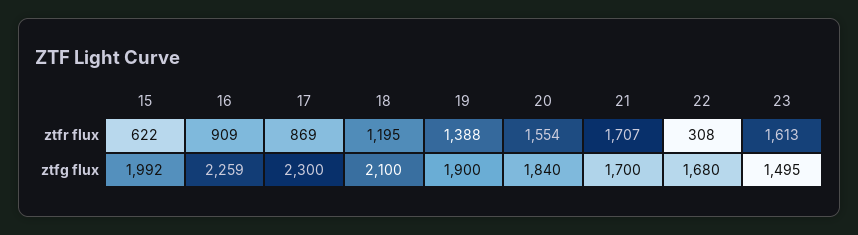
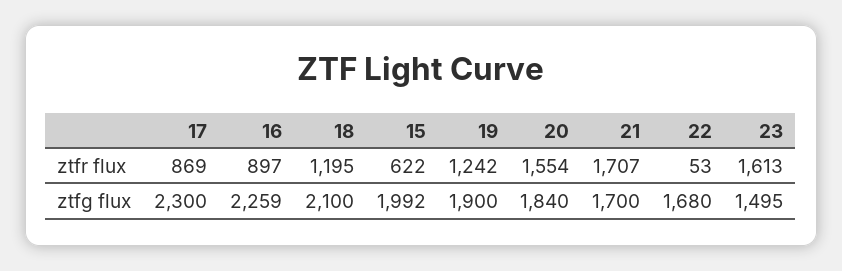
16, ztfr flux: 909 -> 897
19, ztfr flux: 1388 -> 1242
22, ztfr flux: 308 -> 53

